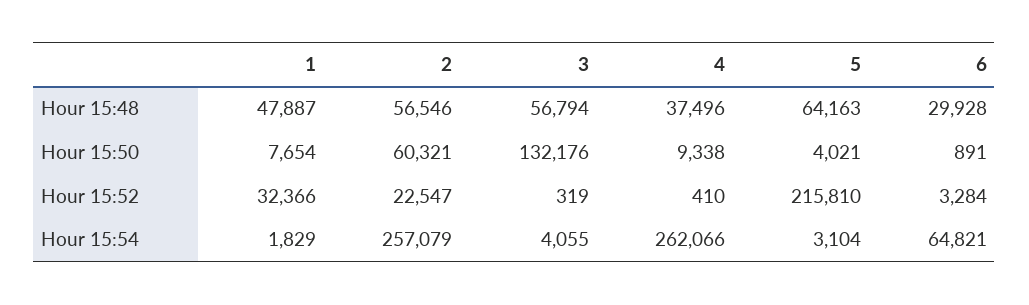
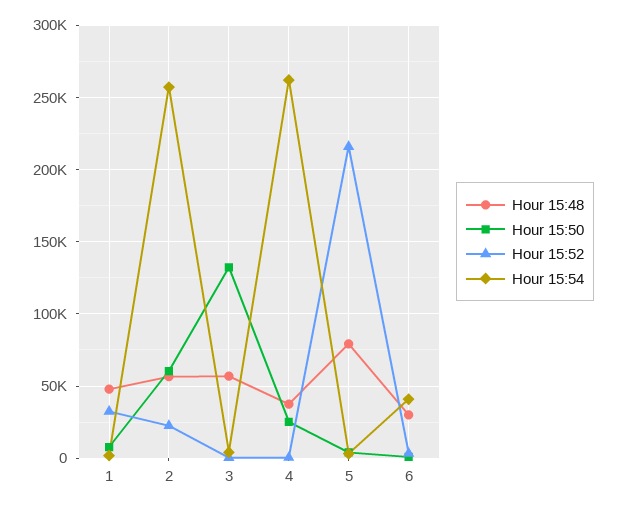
Hour 15:48, 5: 64163 -> 80000
Hour 15:50, 4: 9338 -> 25000
Hour 15:54, 6: 64821 -> 40000

